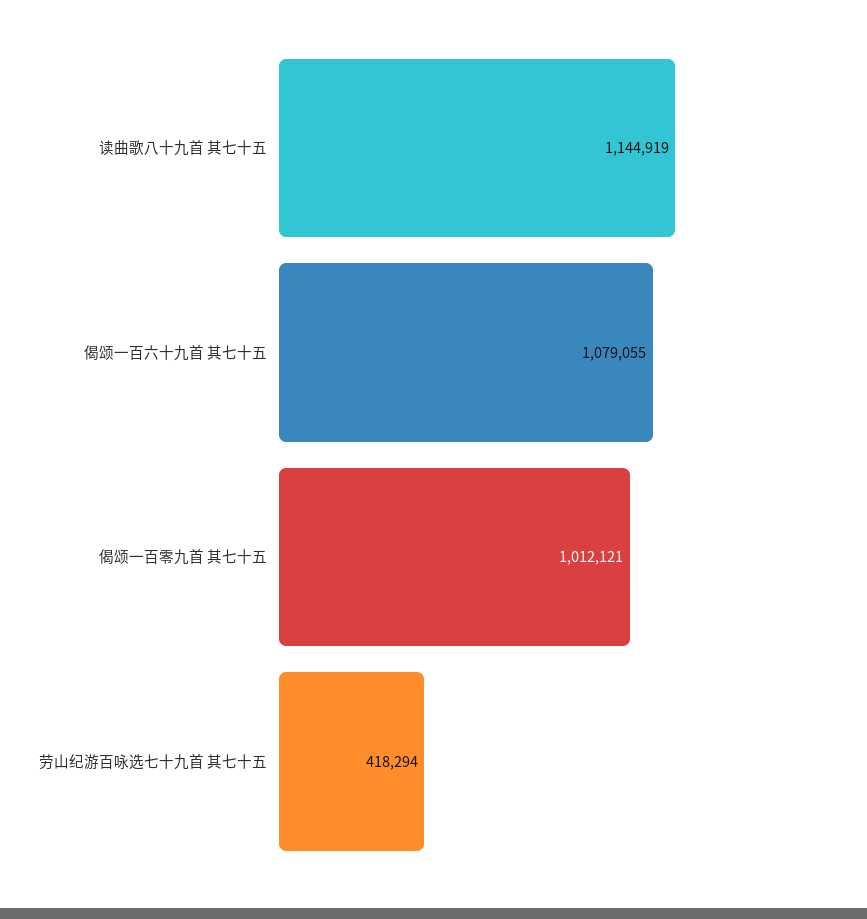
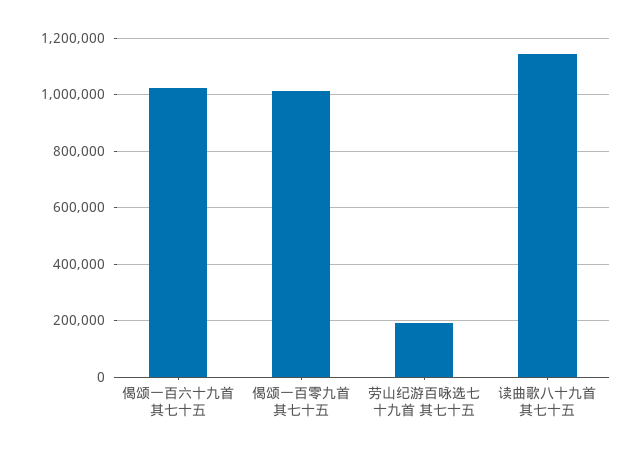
偈颂一百六十九首 其七十五: 1079055 -> 1025000
劳山纪游百咏选七十九首 其七十五: 418294 -> 200000

